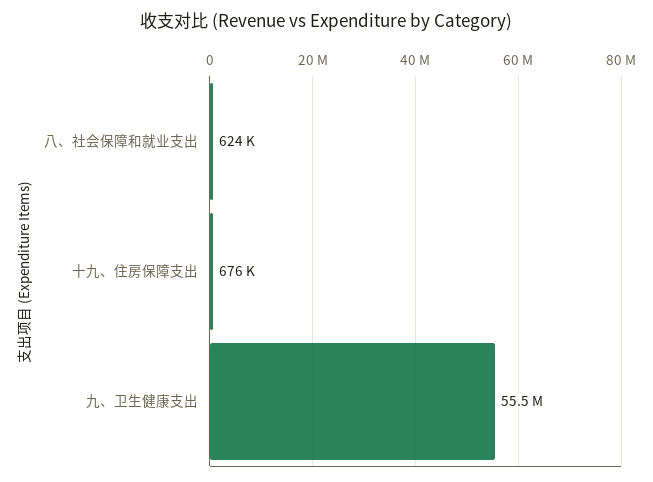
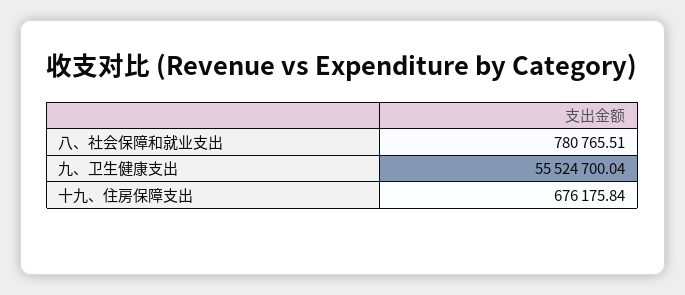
八、社会保障和就业支出: 624000 -> 780765.51

